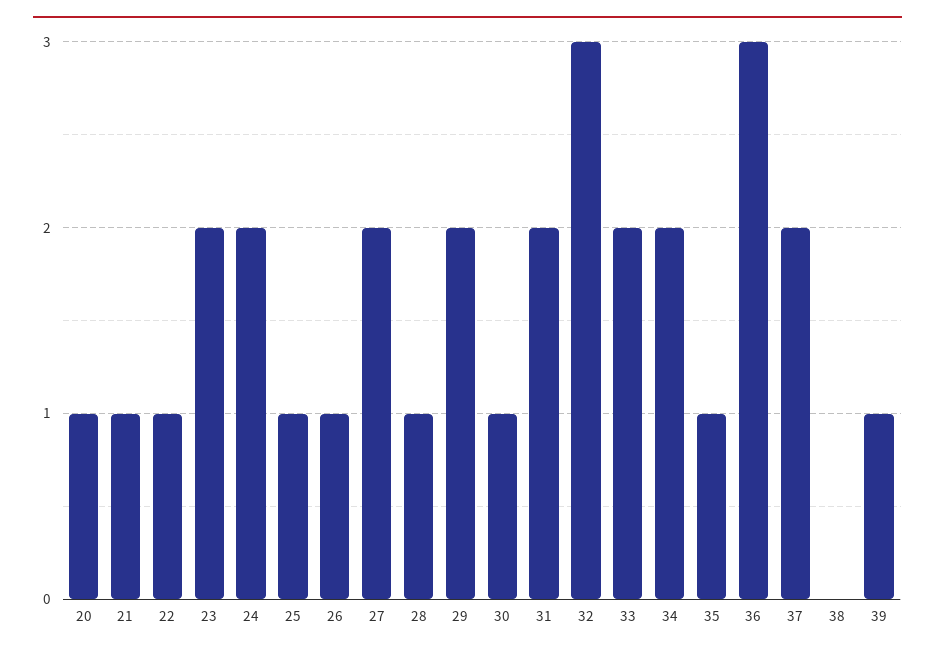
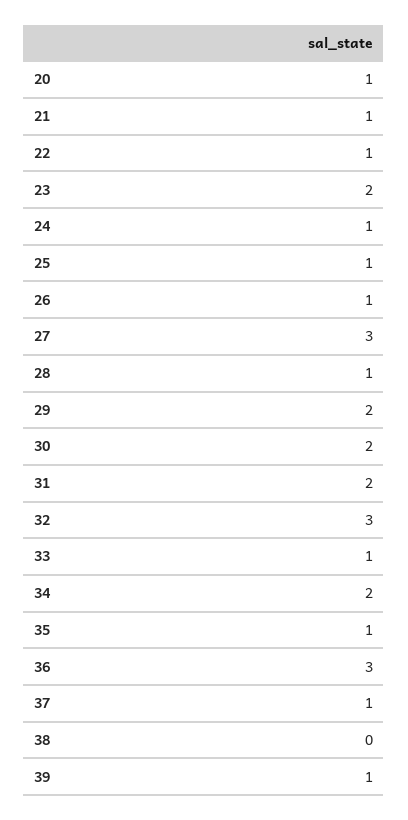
24: 2 -> 1
27: 2 -> 3
30: 1 -> 2
33: 2 -> 1
37: 2 -> 1

